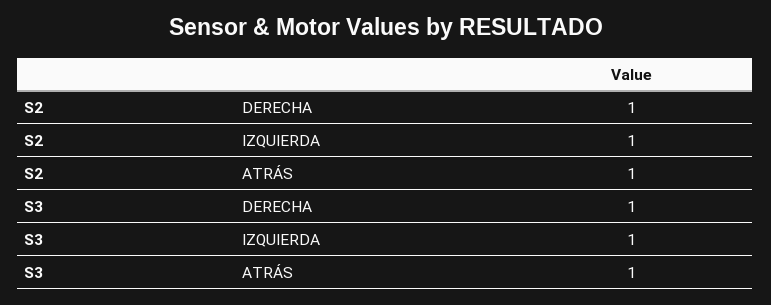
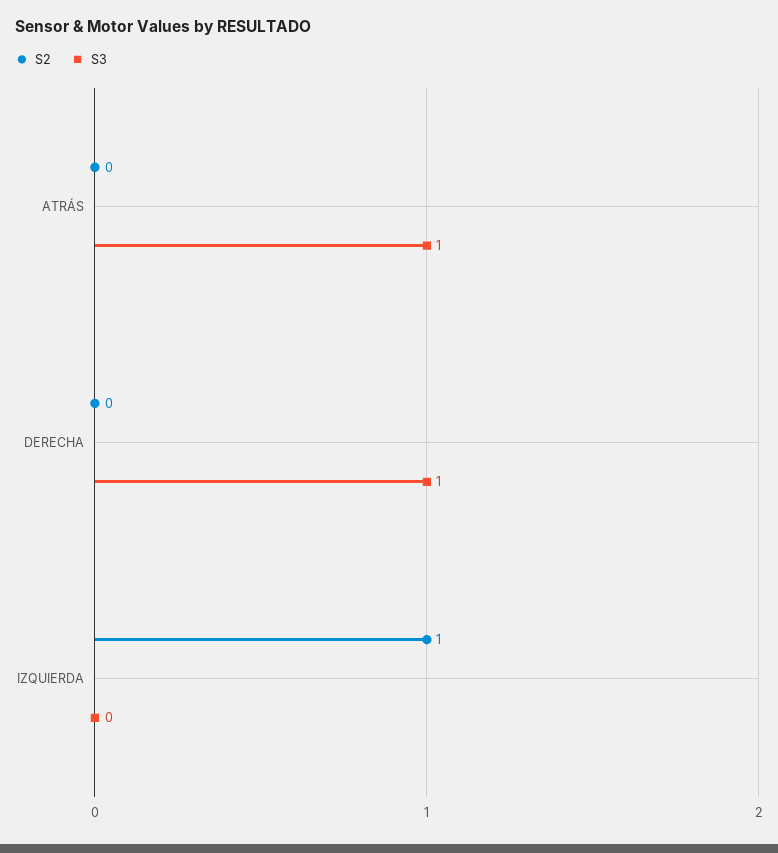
S2, DERECHA: 1 -> 0
S2, ATRÁS: 1 -> 0
S3, IZQUIERDA: 1 -> 0

